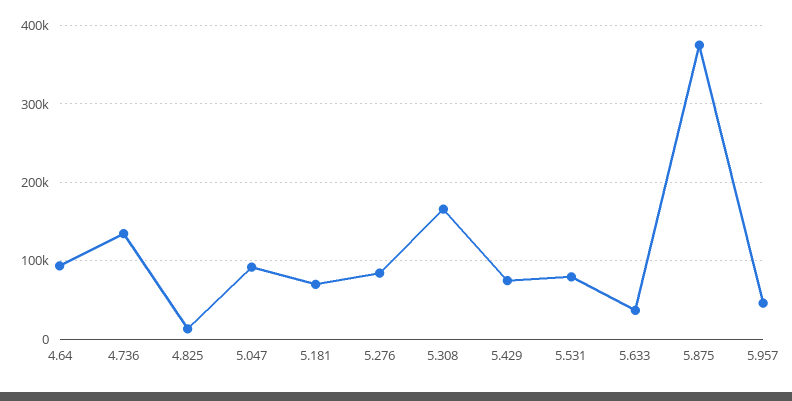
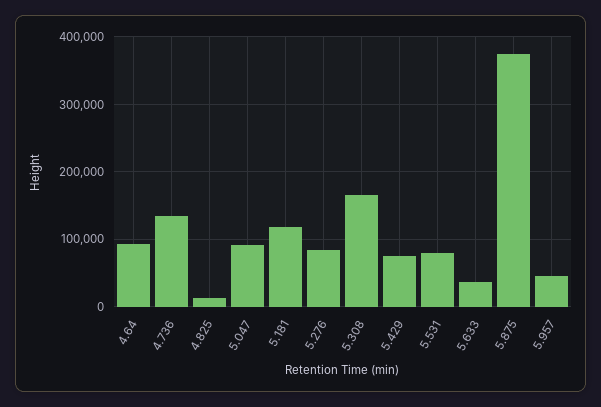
5.181: 70000 -> 120000

